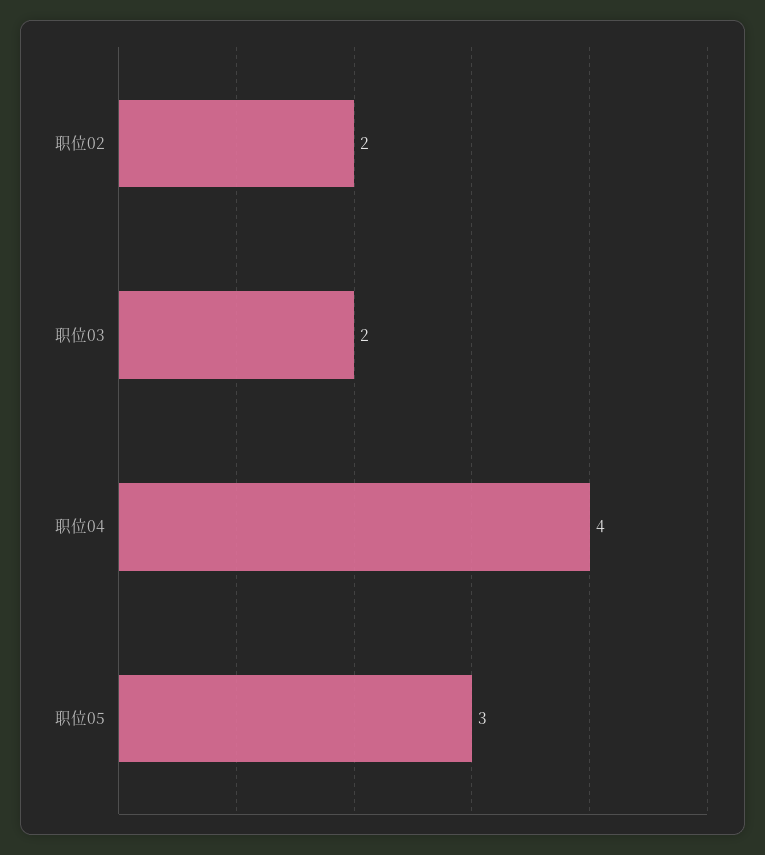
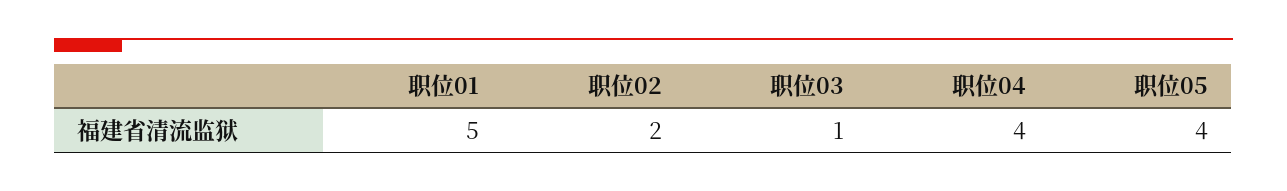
职位03: 2 -> 1
职位05: 3 -> 4
职位01: none -> 5

